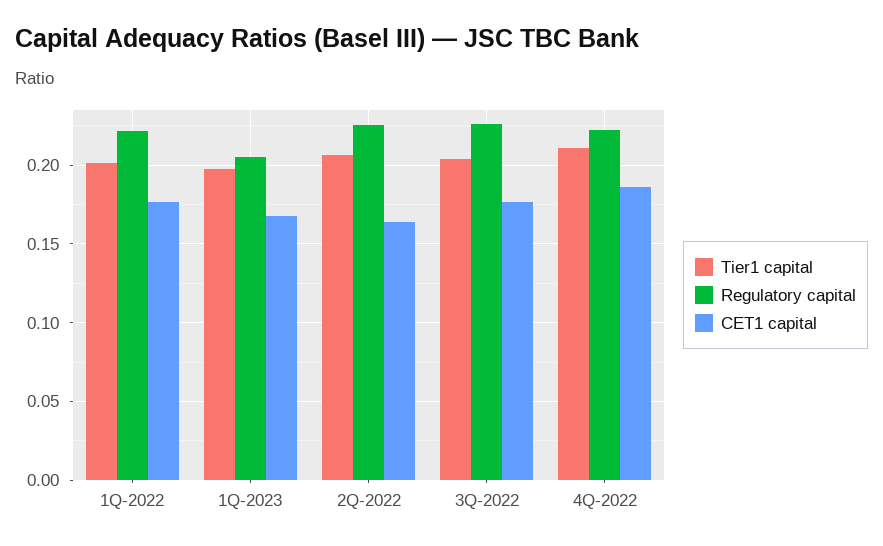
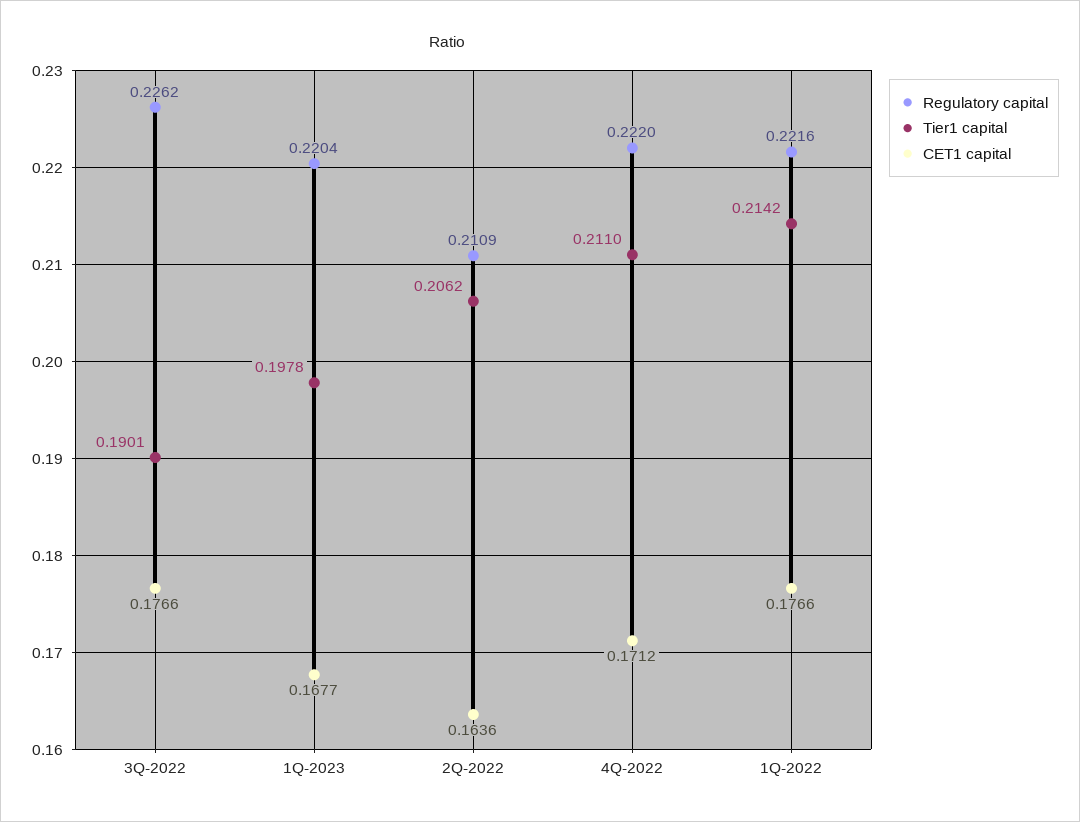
Tier1 capital, 1Q-2022: 0.2 -> 0.2142
Regulatory capital, 1Q-2023: 0.205 -> 0.2204
Regulatory capital, 2Q-2022: 0.225 -> 0.2109
Tier1 capital, 3Q-2022: 0.205 -> 0.1901
CET1 capital, 4Q-2022: 0.185 -> 0.1712

